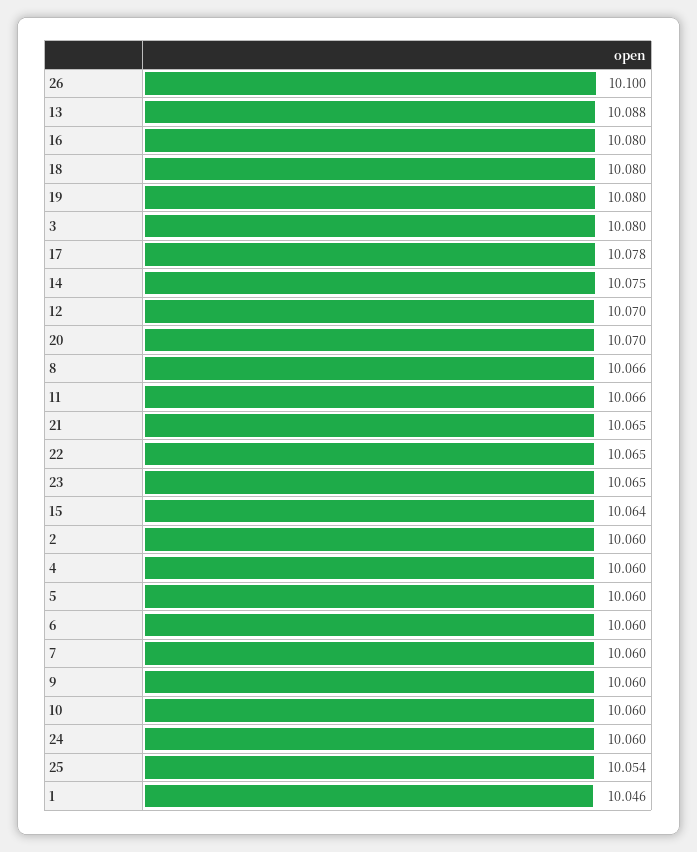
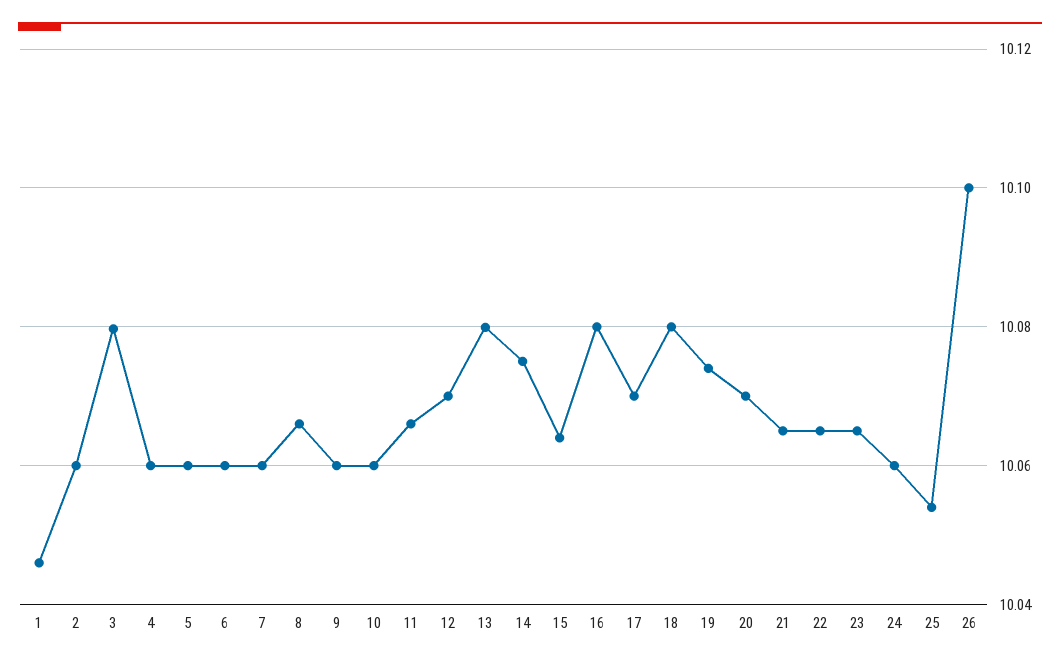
13: 10.088 -> 10.08
19: 10.08 -> 10.074
17: 10.078 -> 10.07

